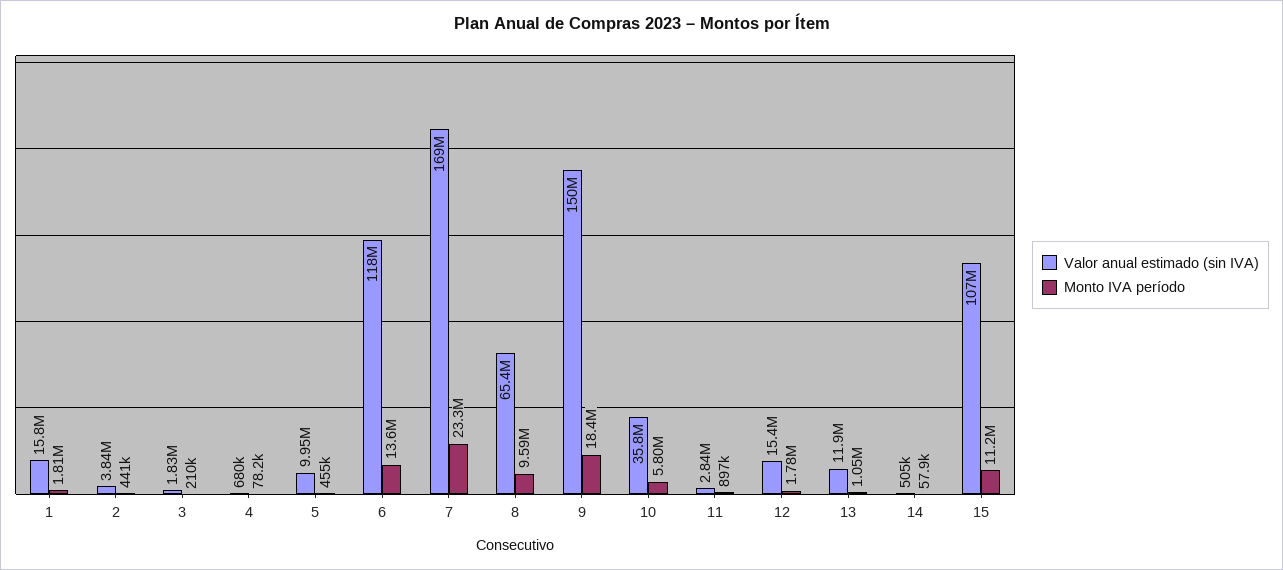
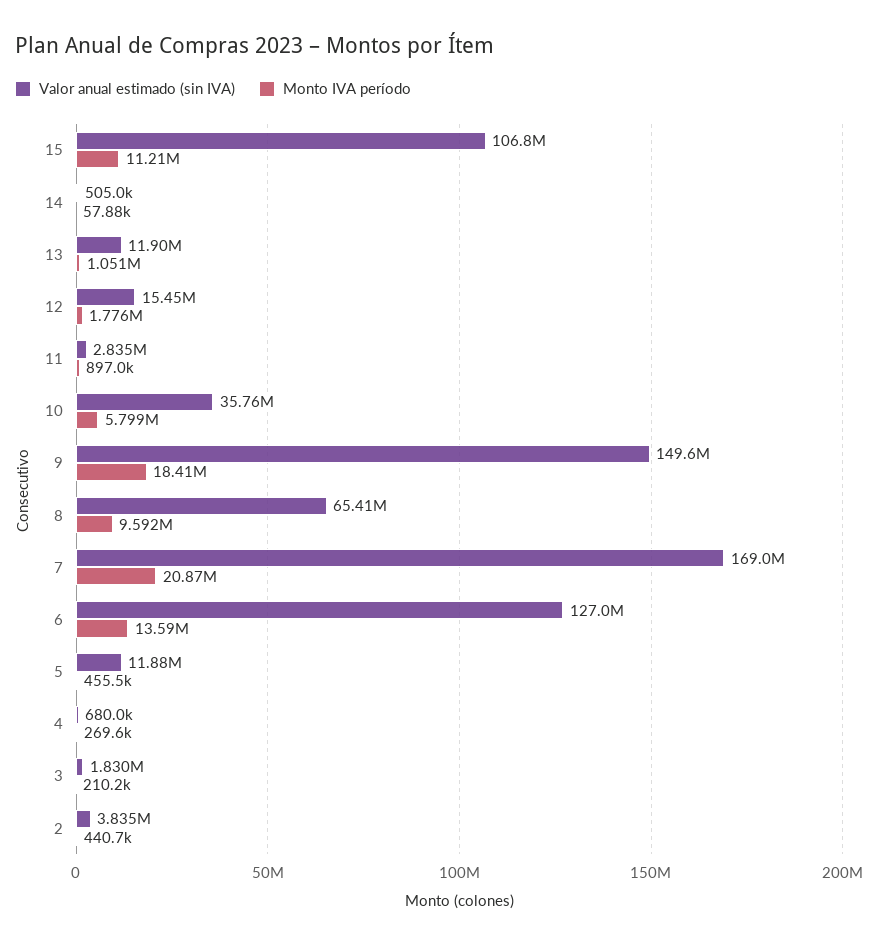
Valor anual estimado (sin IVA), 1: 15800000 -> none
Monto IVA período, 1: 1810000 -> none
Monto IVA período, 4: 78200 -> 269600
Valor anual estimado (sin IVA), 5: 9950000 -> 11880000
Valor anual estimado (sin IVA), 6: 118000000 -> 127000000
Monto IVA período, 7: 23300000 -> 20870000

